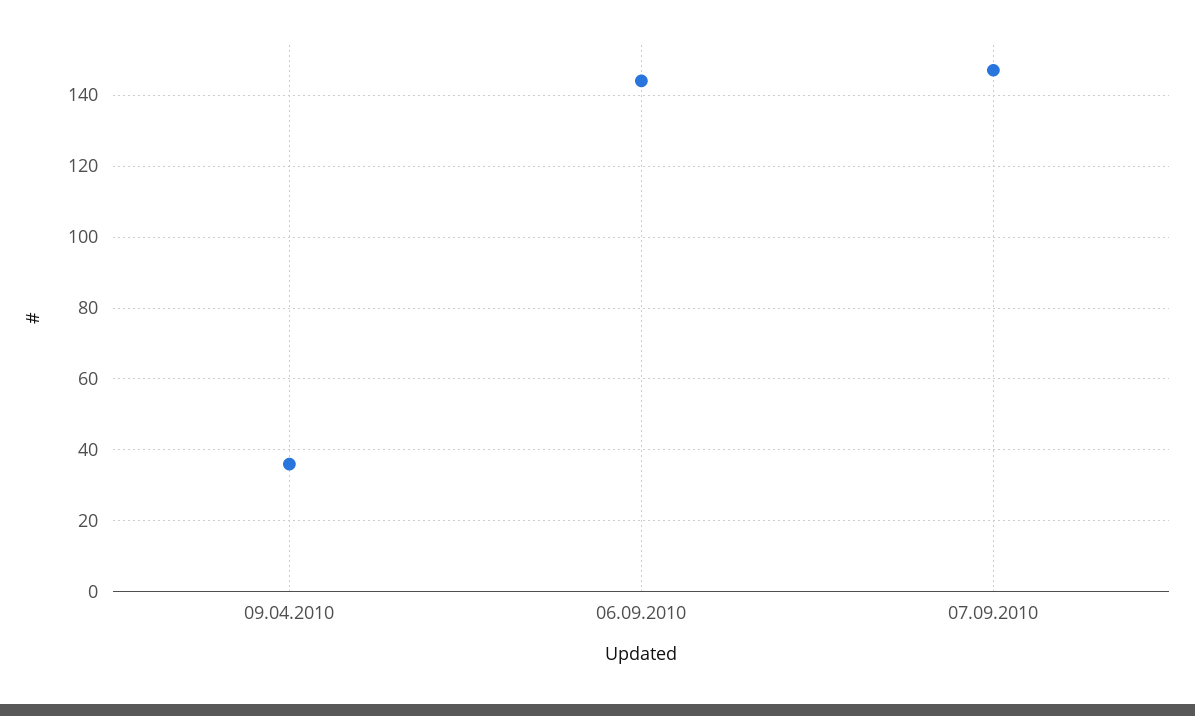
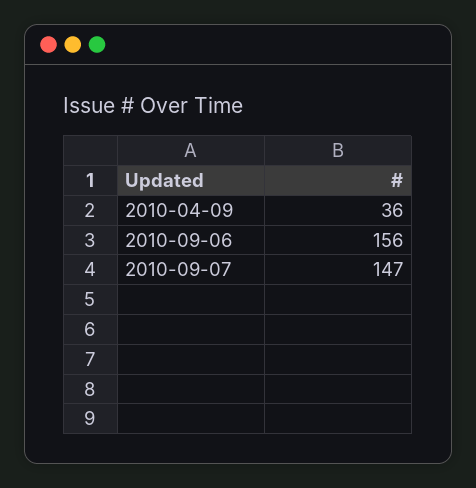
06.09.2010: 145 -> 156

